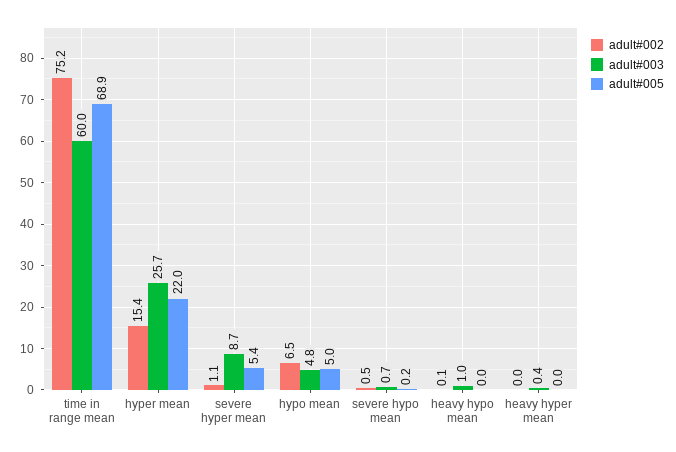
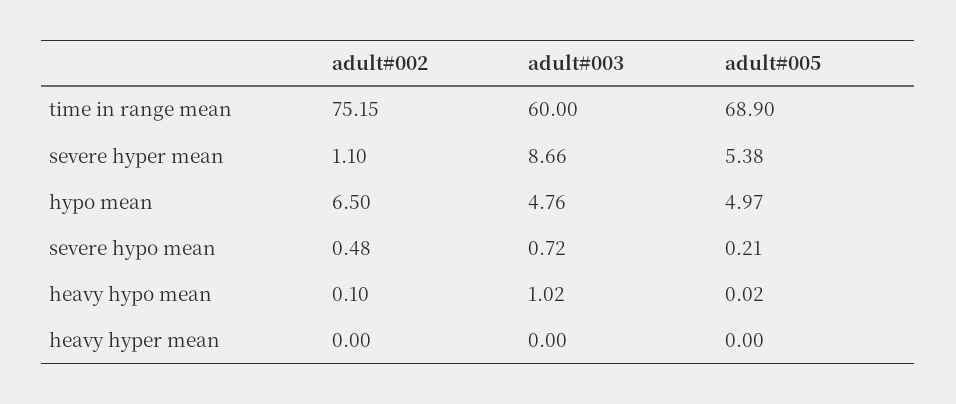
adult#002, hyper mean: 15.4 -> none
adult#003, hyper mean: 25.7 -> none
adult#005, hyper mean: 22 -> none
adult#003, heavy hyper mean: 0.4 -> 0

